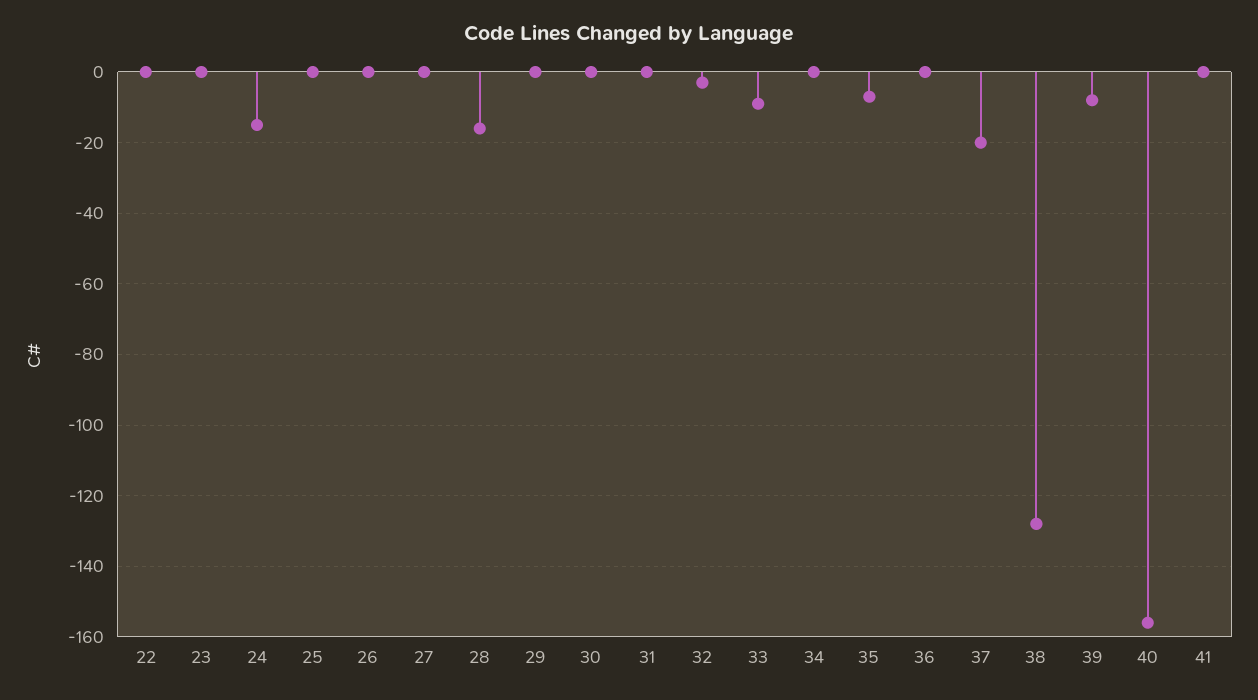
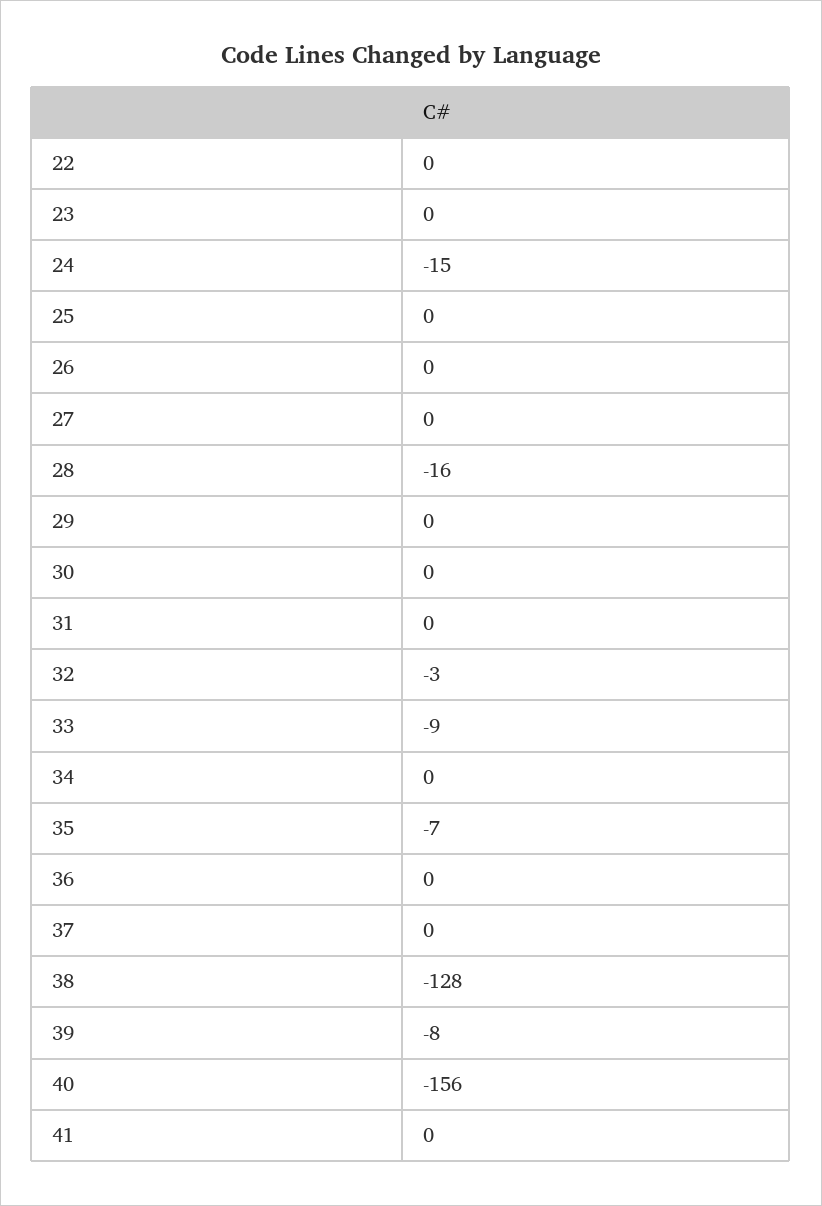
37: -20 -> 0

